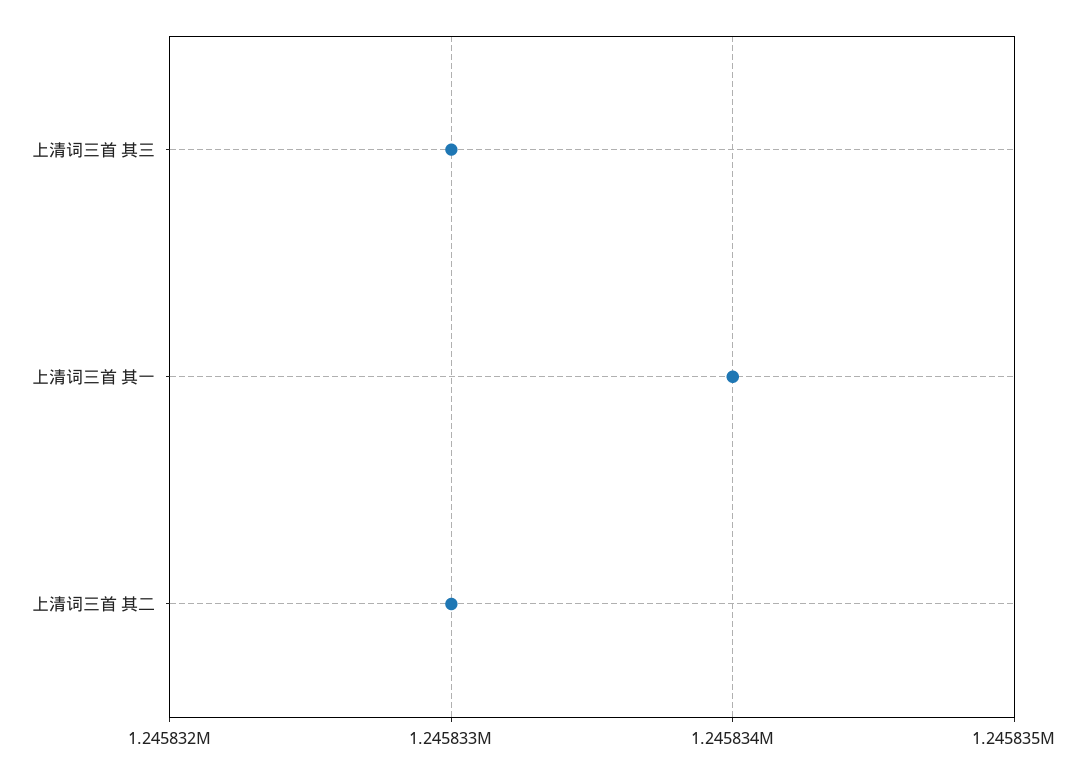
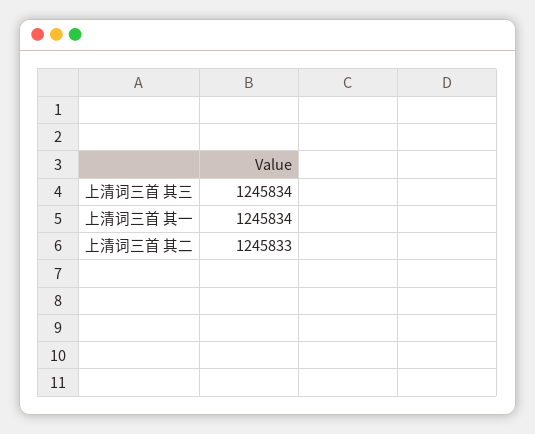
上清词三首 其三: 1245833 -> 1245834

